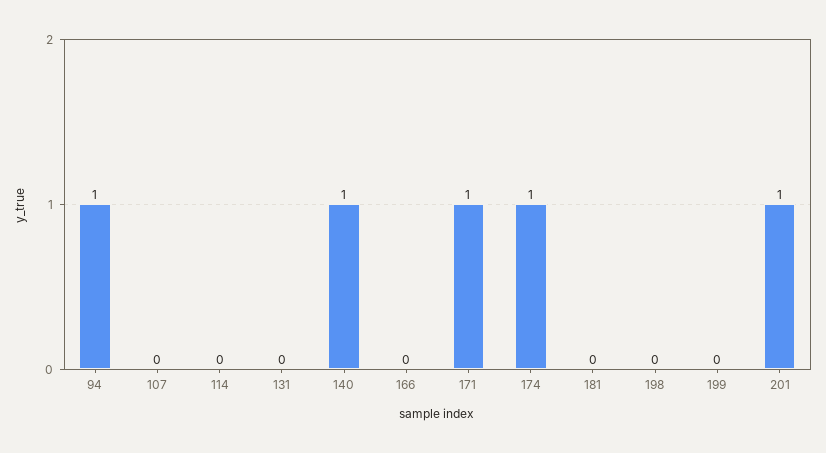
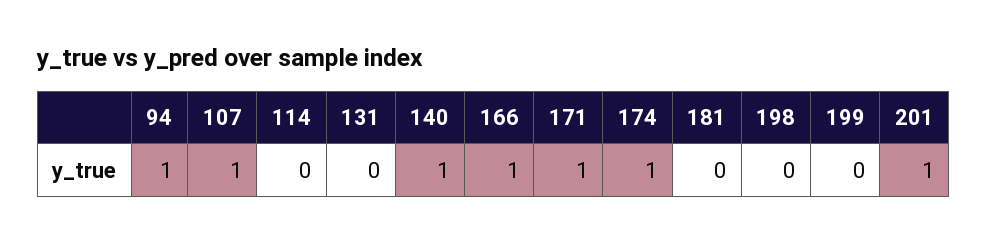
107: 0 -> 1
166: 0 -> 1

